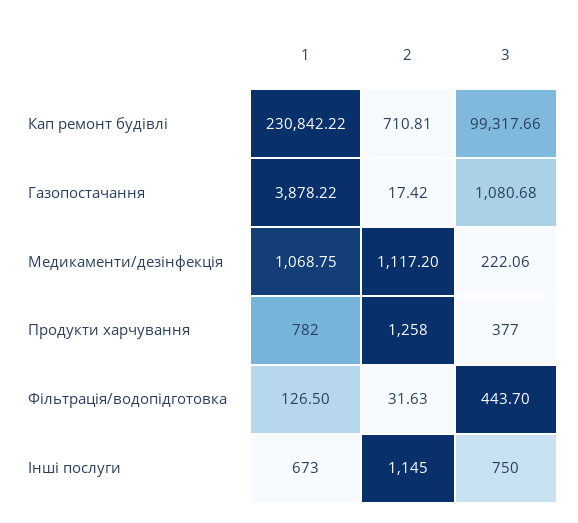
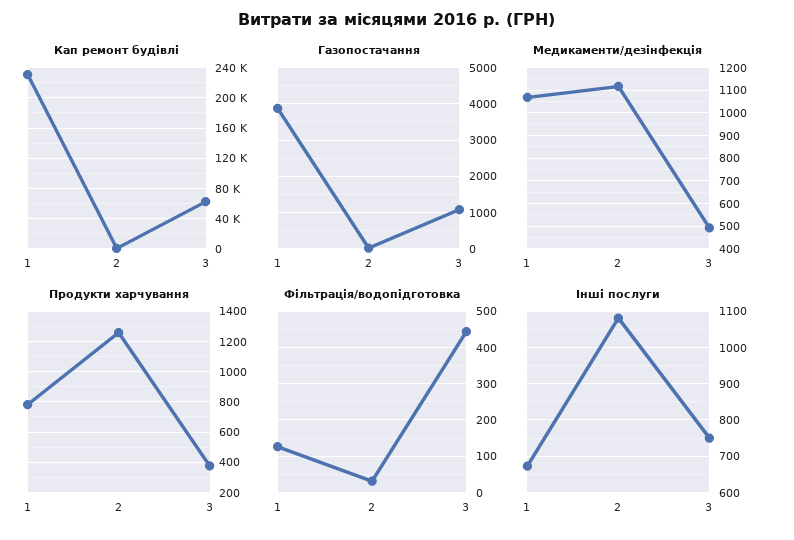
Кап ремонт будівлі, 3: 99317.66 -> 60000
Медикаменти/дезінфекція, 3: 222.06 -> 500
Інші послуги, 2: 1145 -> 1080

